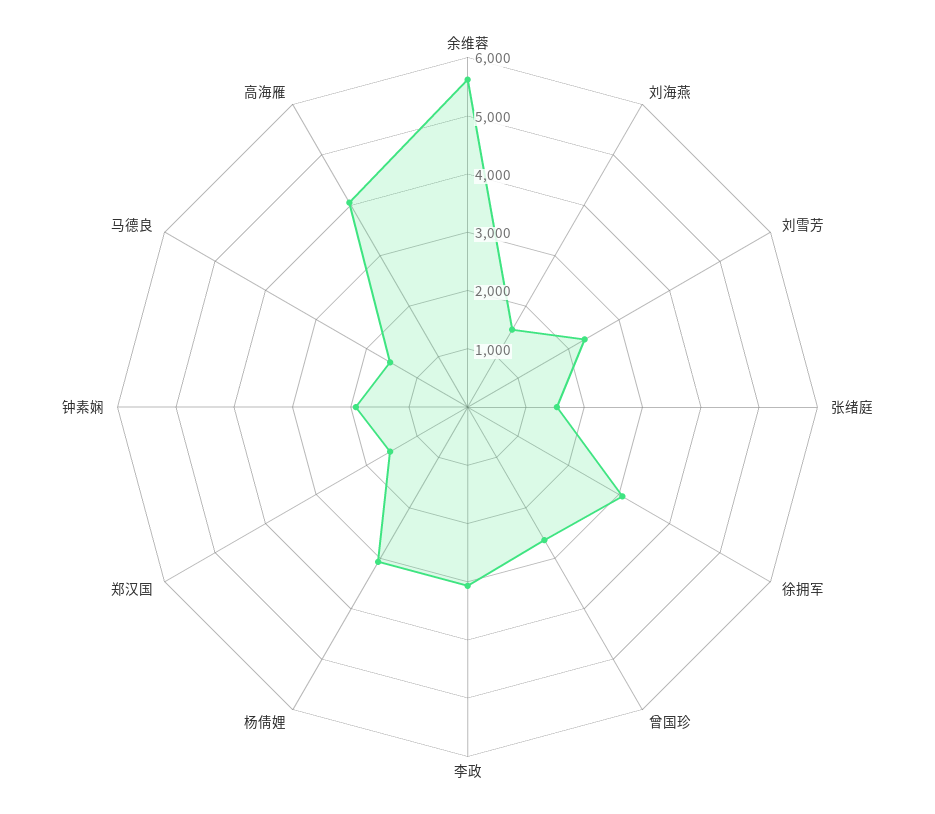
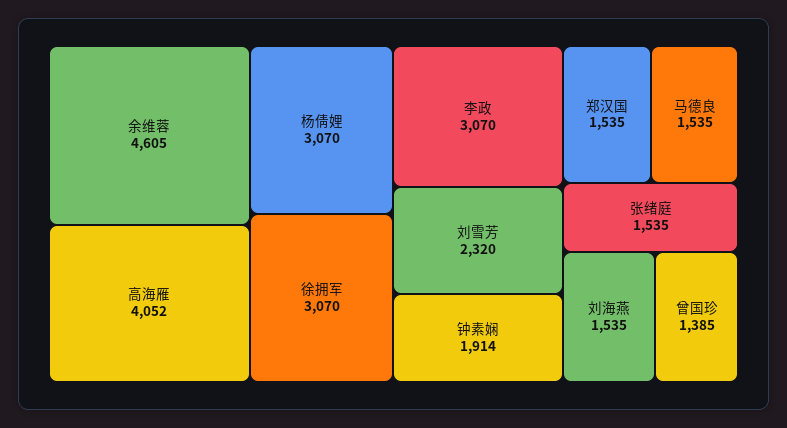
余维蓉: 5600 -> 4605
曾国珍: 2600 -> 1385

